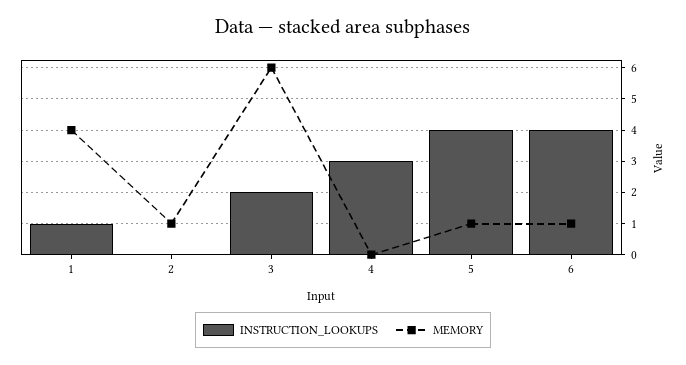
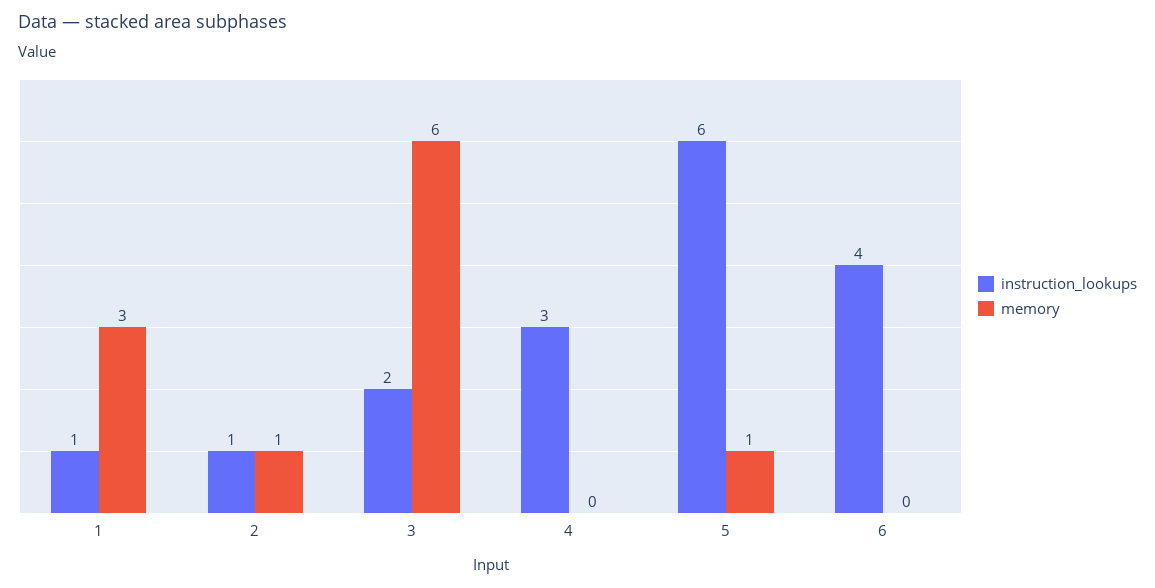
MEMORY, 1: 4 -> 3
INSTRUCTION_LOOKUPS, 2: 0 -> 1
INSTRUCTION_LOOKUPS, 5: 4 -> 6
MEMORY, 6: 1 -> 0

